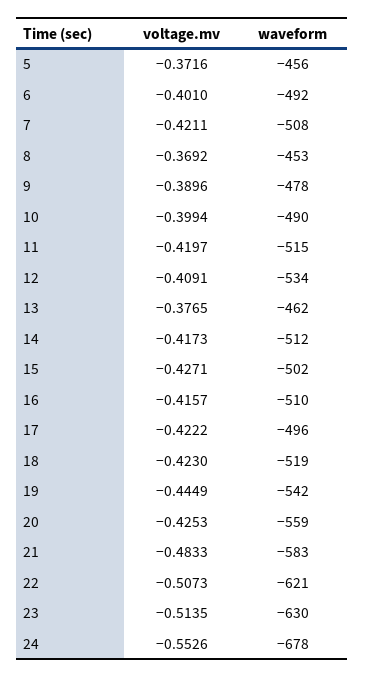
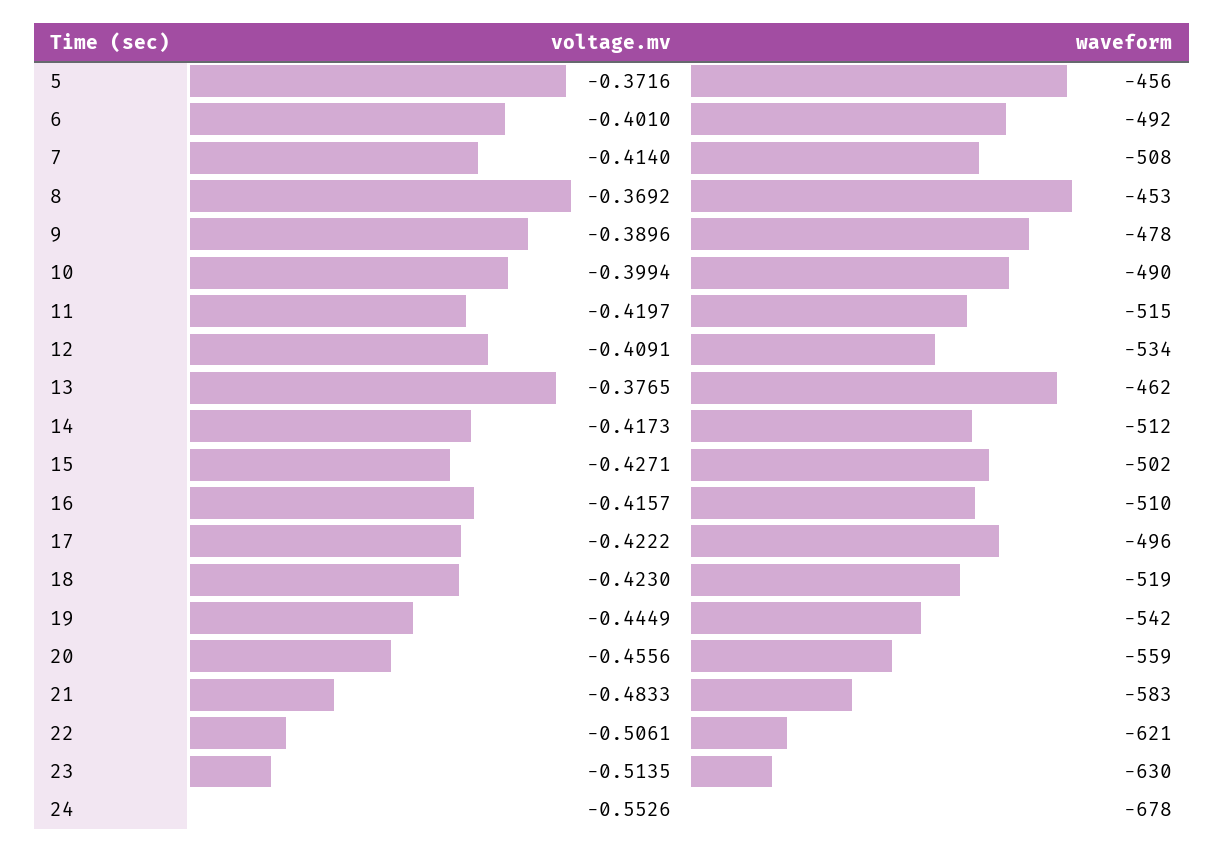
voltage.mv, 7: -0.4211 -> -0.414
voltage.mv, 20: -0.4253 -> -0.4556
voltage.mv, 22: -0.5073 -> -0.5061

